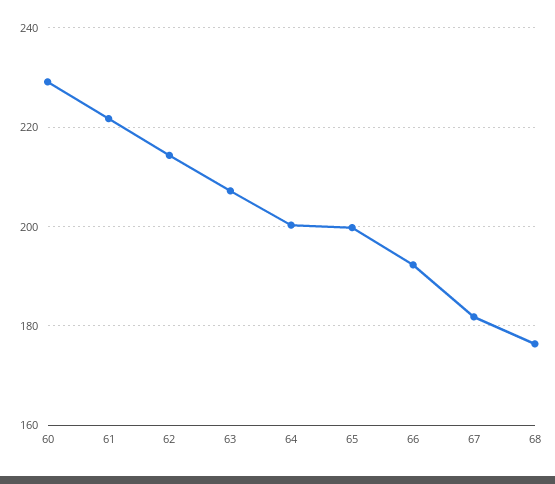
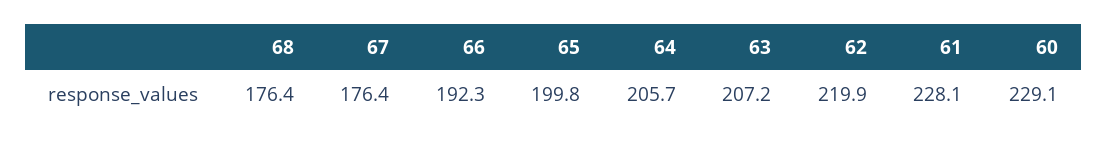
61: 222 -> 228.1
62: 214 -> 219.9
64: 200 -> 205.7
67: 182 -> 176.4

